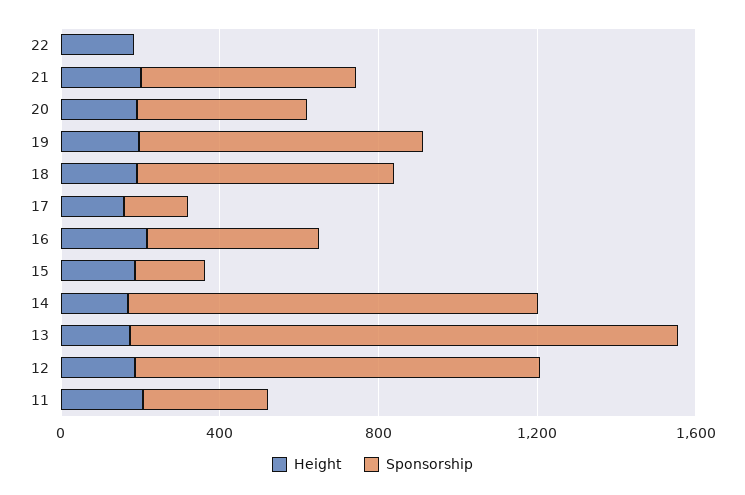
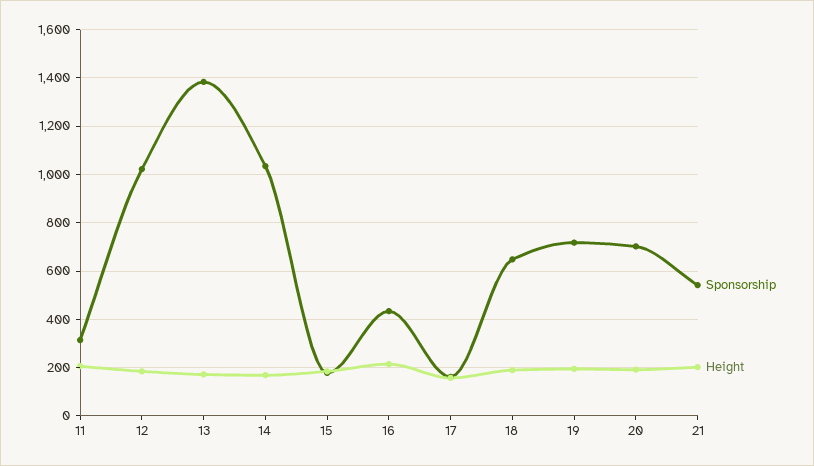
Height, 22: 200 -> none
Sponsorship, 22: 0 -> none
Sponsorship, 20: 400 -> 700

